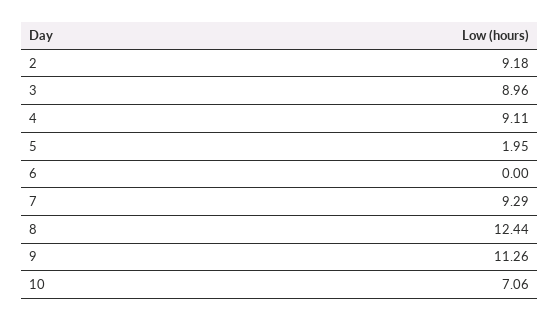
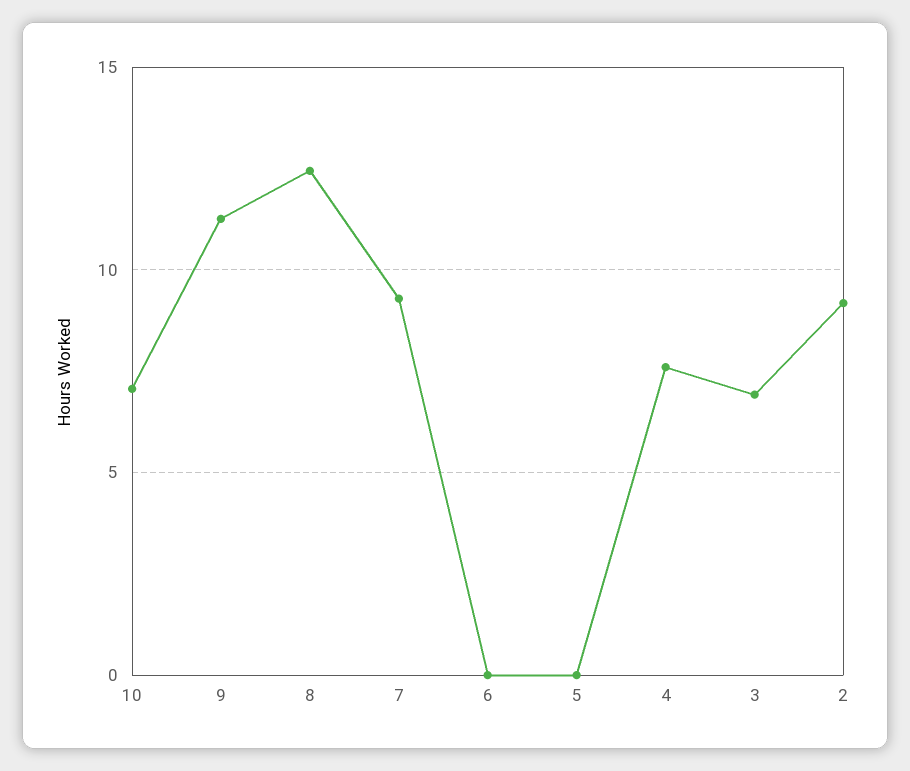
3: 8.96 -> 7
4: 9.11 -> 7.5
5: 1.95 -> 0

